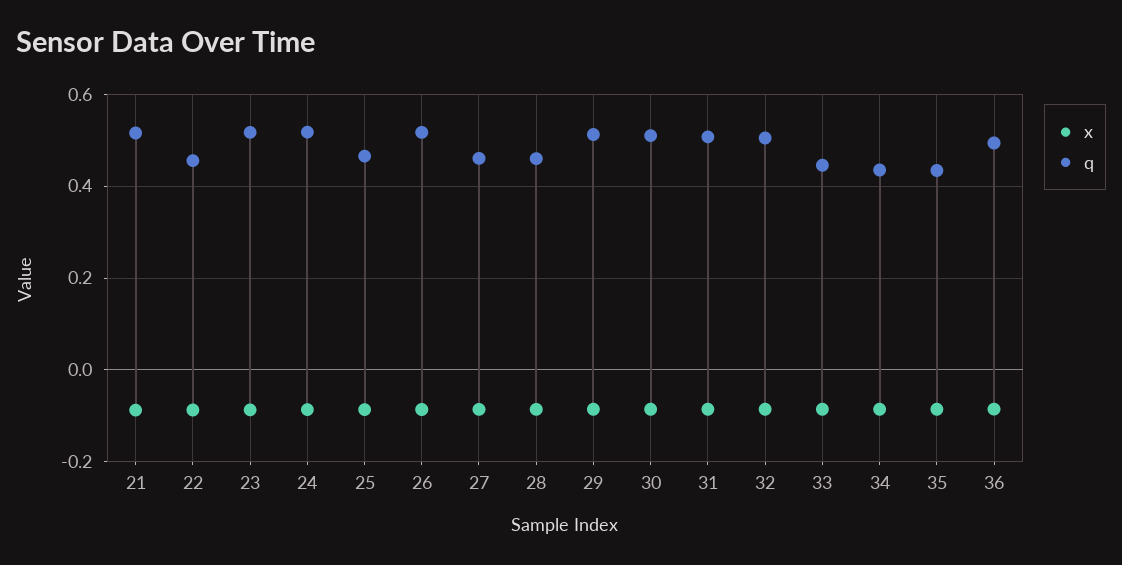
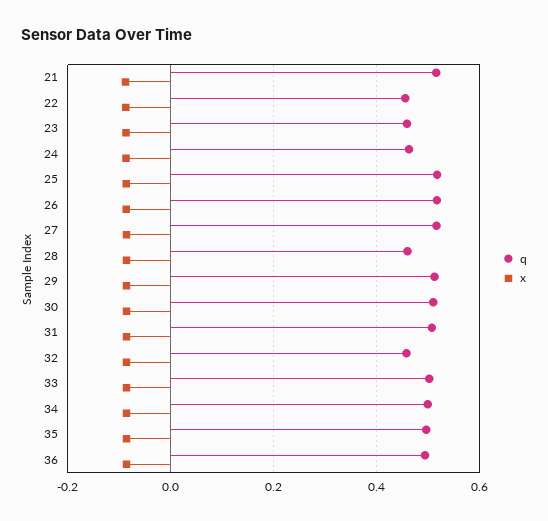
q, 23: 0.52 -> 0.46
q, 24: 0.52 -> 0.46
q, 25: 0.46 -> 0.52
q, 27: 0.46 -> 0.52
q, 32: 0.5 -> 0.46
q, 33: 0.44 -> 0.5
q, 34: 0.44 -> 0.5
q, 35: 0.44 -> 0.5

